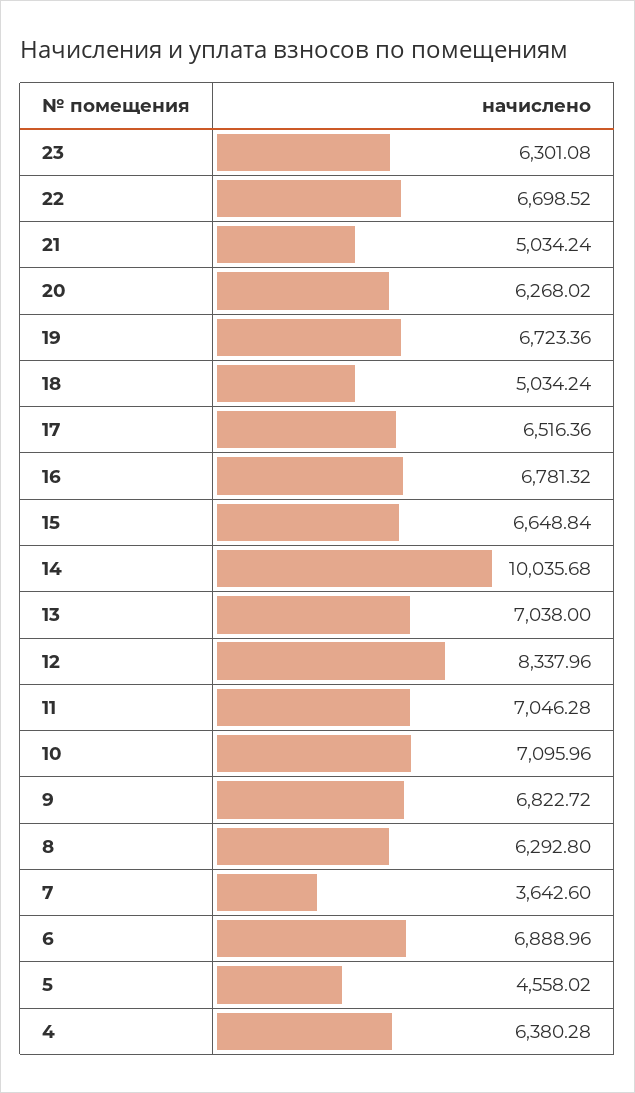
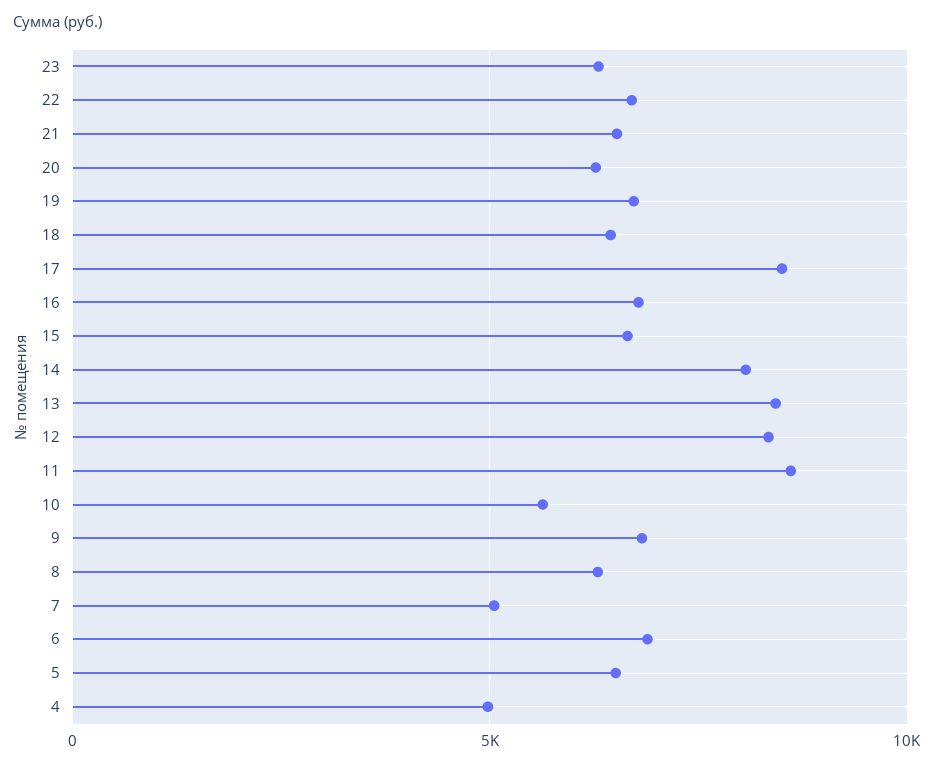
21: 5034.24 -> 6500
18: 5034.24 -> 6500
17: 6516.36 -> 8500
14: 10035.68 -> 8000
13: 7038 -> 8500
11: 7046.28 -> 8500
10: 7095.96 -> 5500
7: 3642.6 -> 5000
5: 4558.02 -> 6500
4: 6380.28 -> 5000

